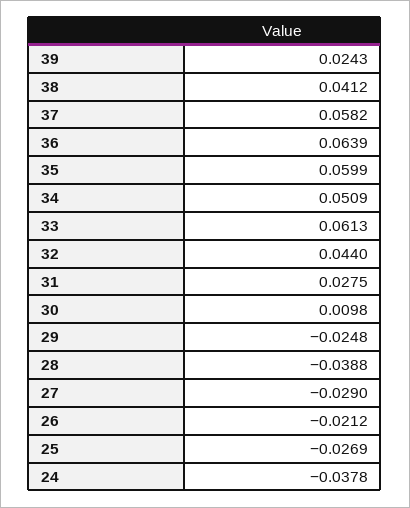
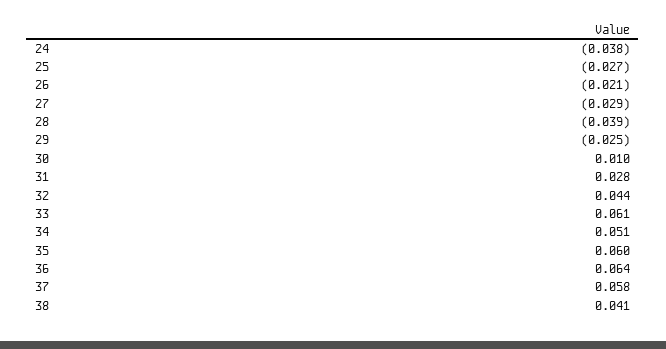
39: 0.0243 -> none

